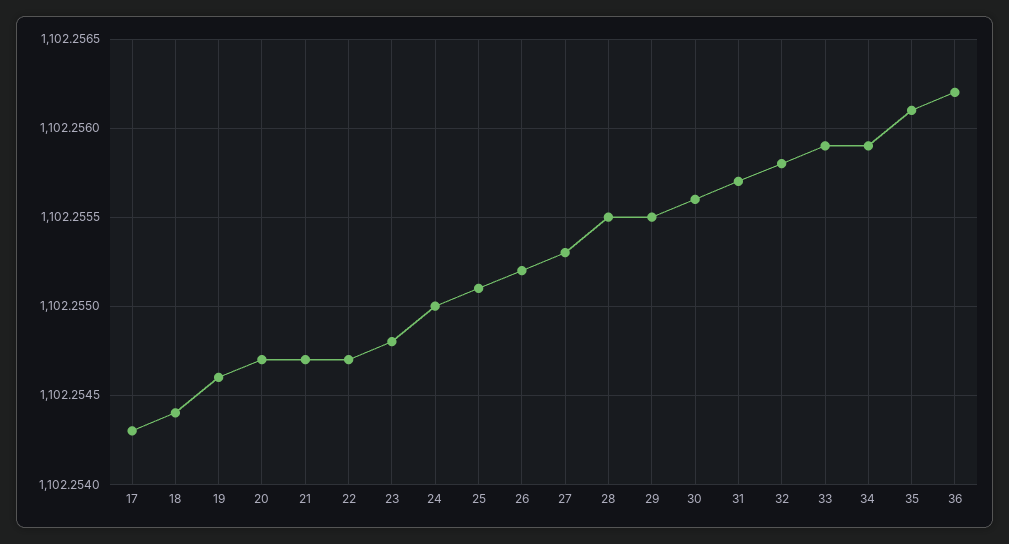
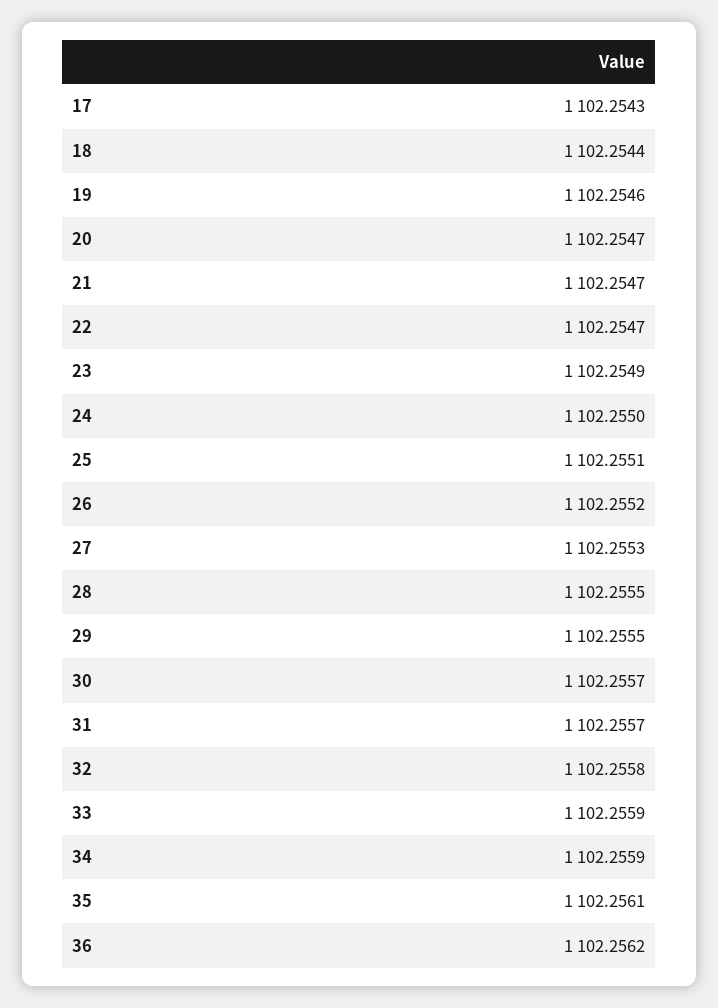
23: 1102.2548 -> 1102.2549
30: 1102.2556 -> 1102.2557

